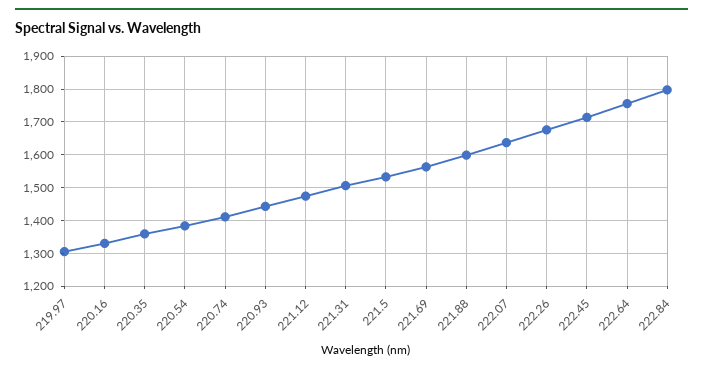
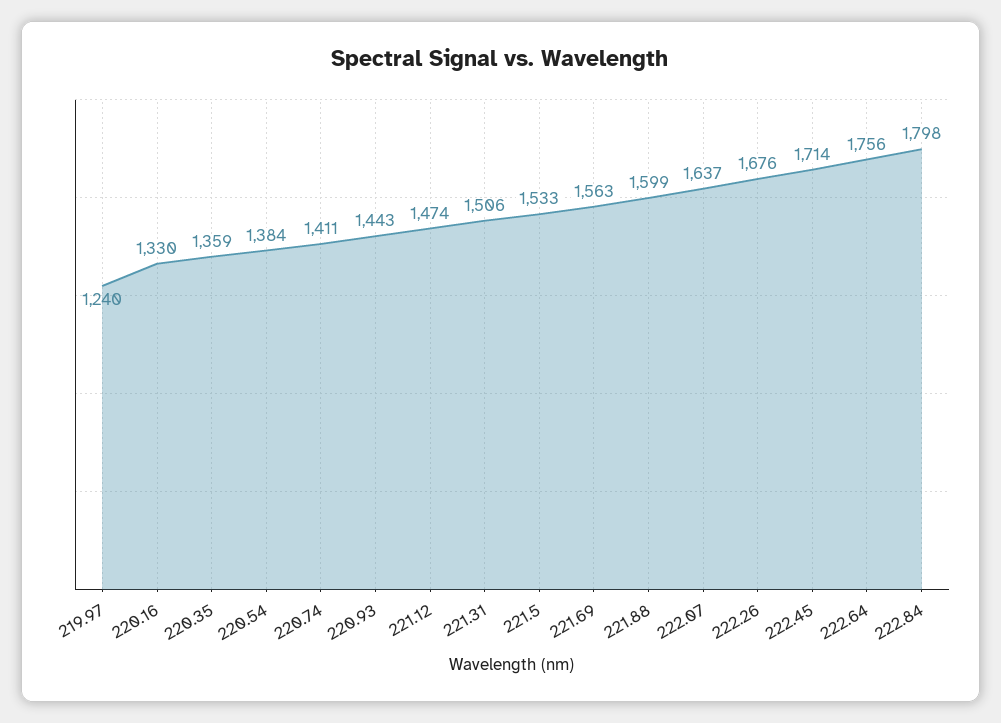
219.97: 1300 -> 1240

